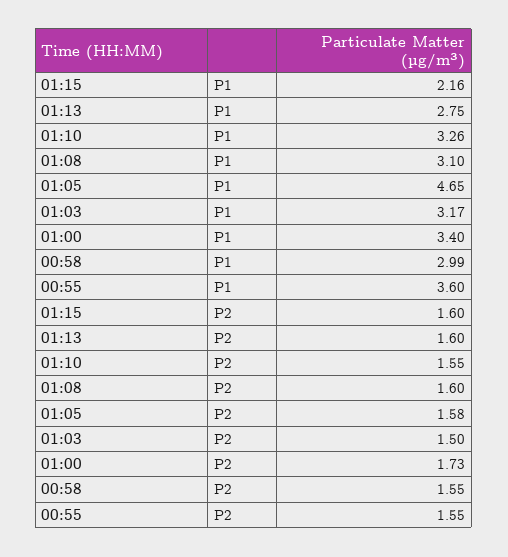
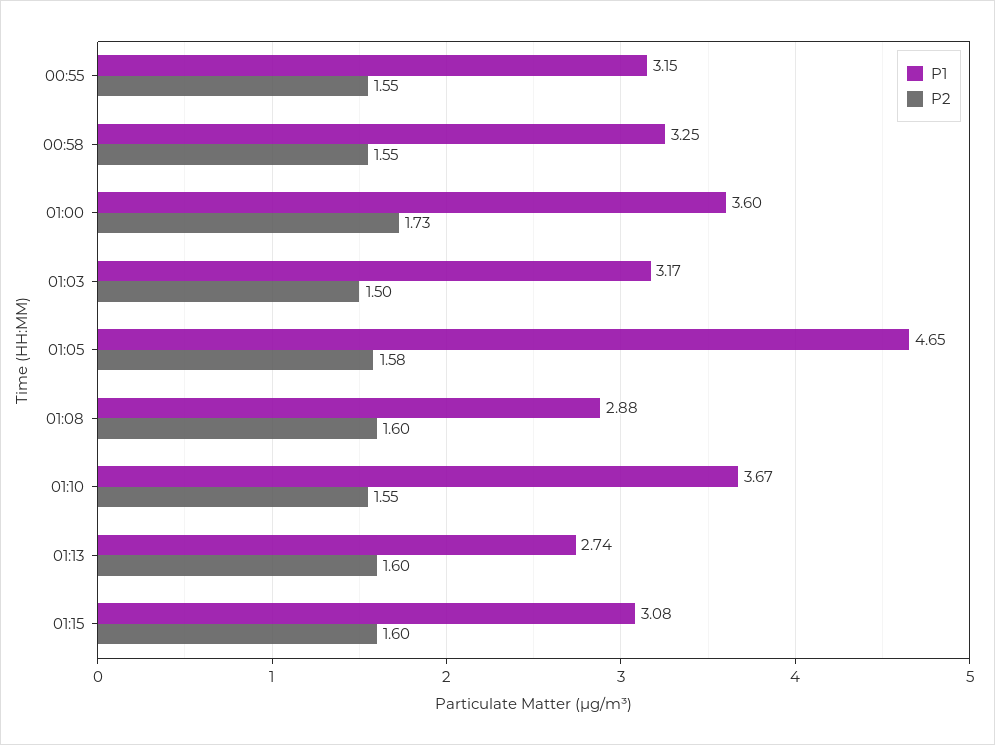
P1, 01:15: 2.16 -> 3.08
P1, 01:13: 2.75 -> 2.74
P1, 01:10: 3.26 -> 3.67
P1, 01:08: 3.1 -> 2.88
P1, 01:00: 3.4 -> 3.6
P1, 00:58: 2.99 -> 3.25
P1, 00:55: 3.6 -> 3.15

